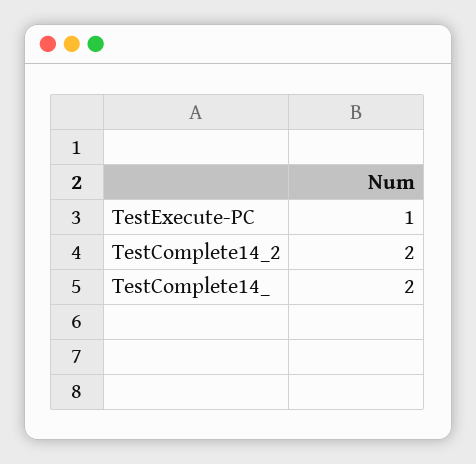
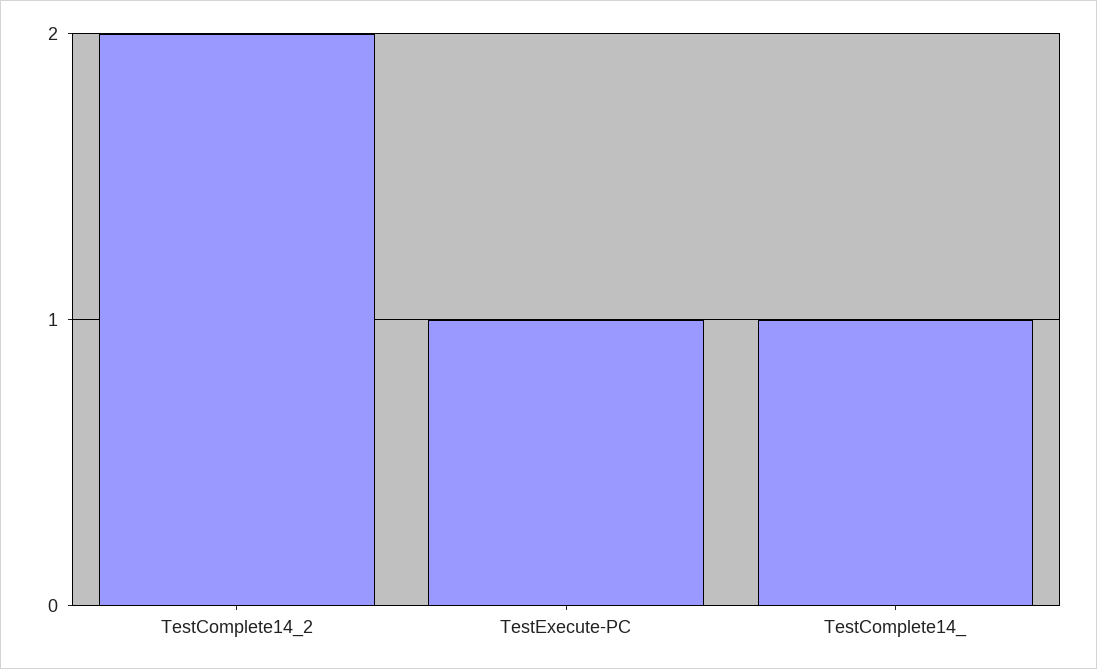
TestComplete14_: 2 -> 1

